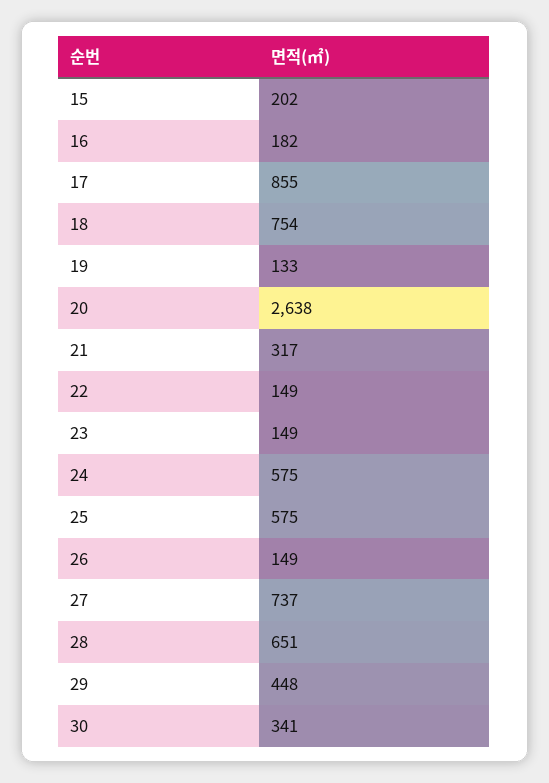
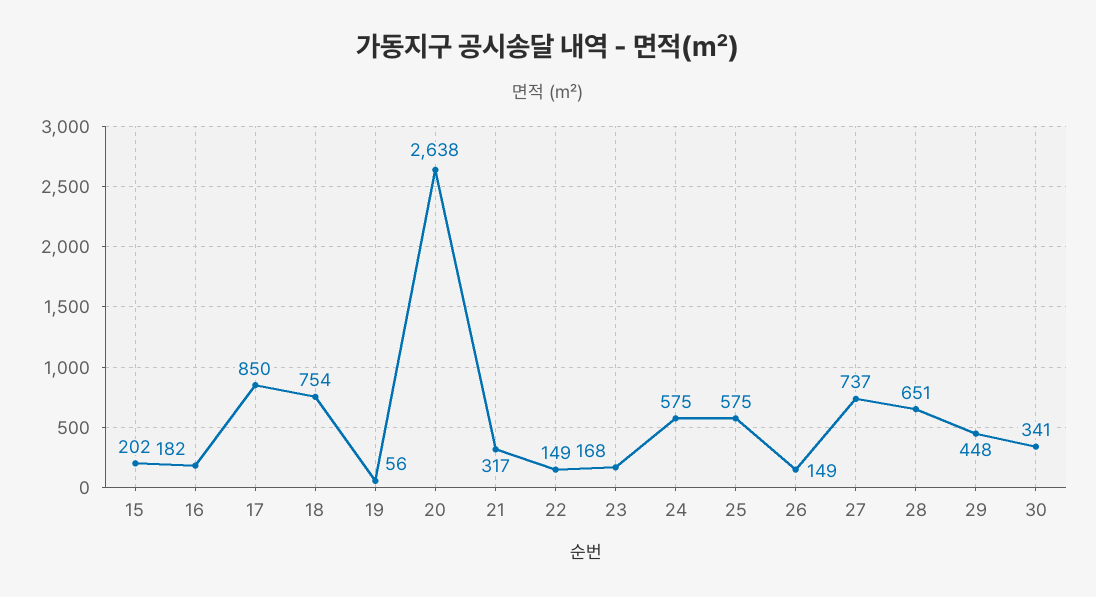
17: 855 -> 850
19: 133 -> 56
23: 149 -> 168

